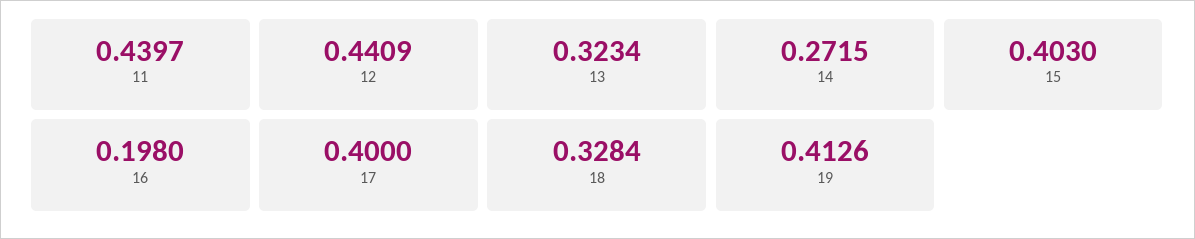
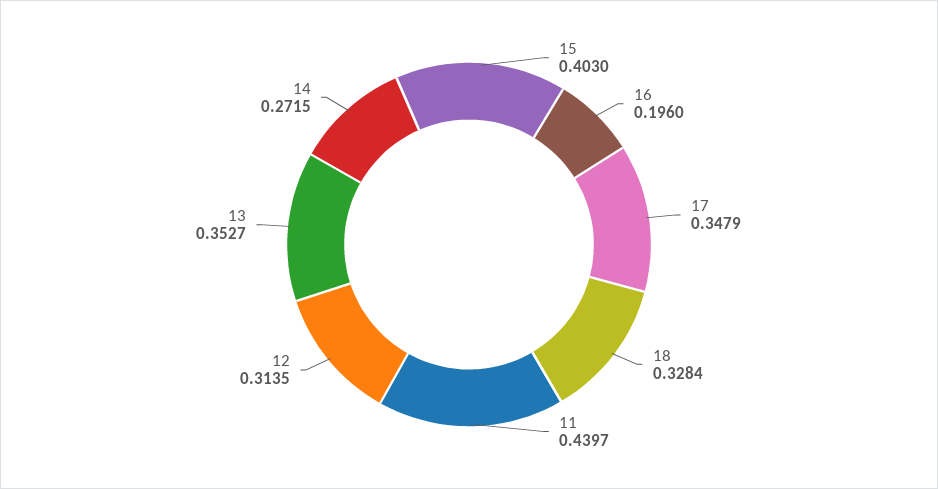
12: 0.4409 -> 0.3135
13: 0.3234 -> 0.3527
16: 0.198 -> 0.196
17: 0.4 -> 0.3479
19: 0.4126 -> none

